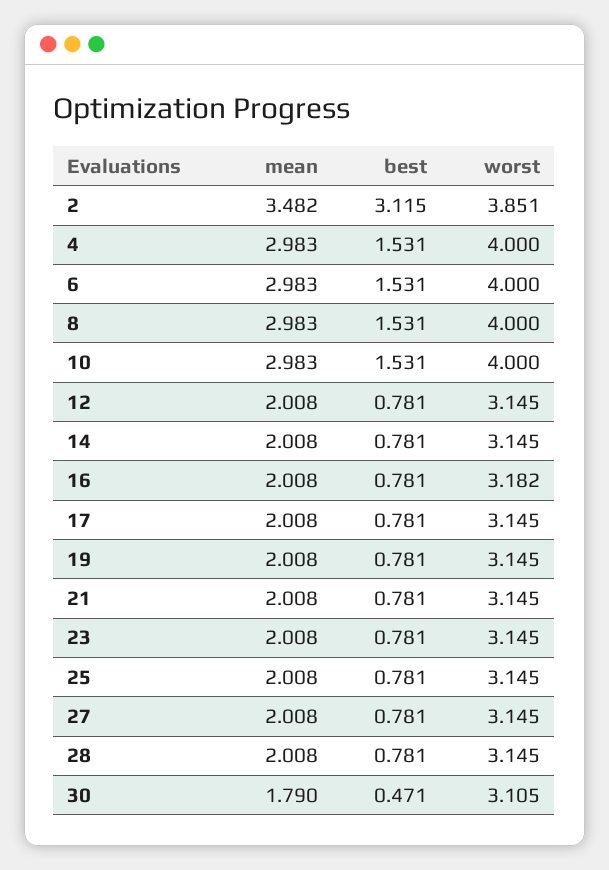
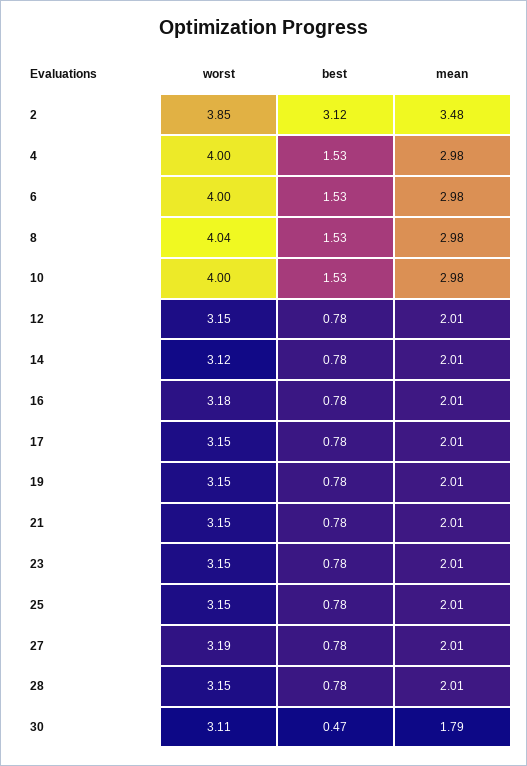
worst, 8: 4 -> 4.04
worst, 14: 3.145 -> 3.12
worst, 27: 3.145 -> 3.19

